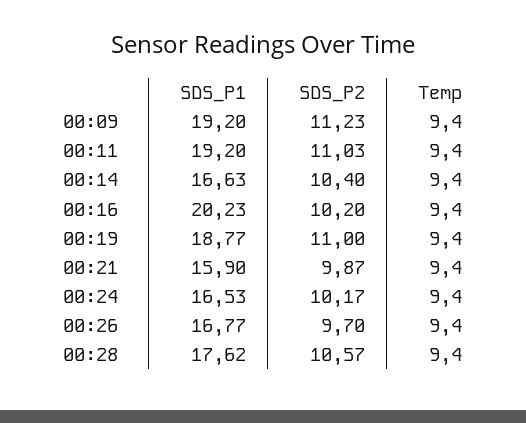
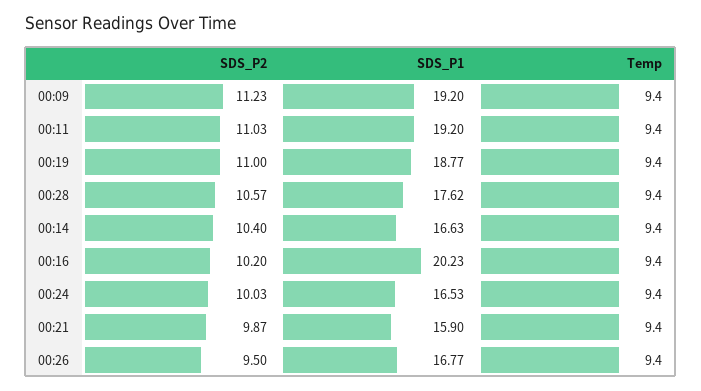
SDS_P2, 00:24: 10.17 -> 10.03
SDS_P2, 00:26: 9.7 -> 9.5

